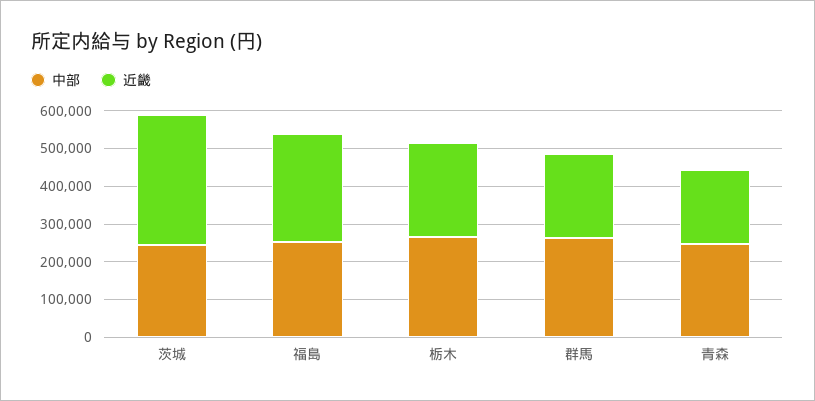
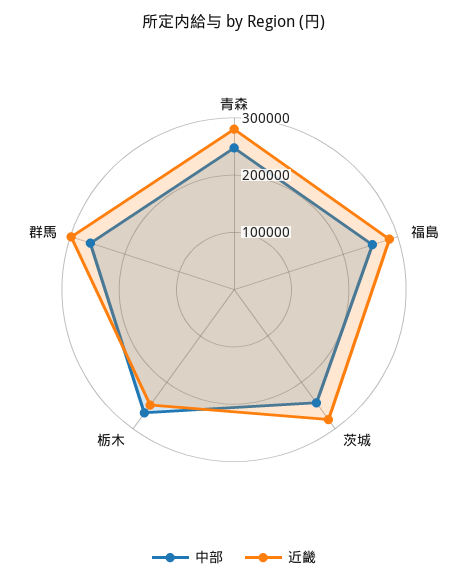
近畿, 茨城: 350000 -> 280000
近畿, 群馬: 225000 -> 300000
近畿, 青森: 200000 -> 280000

